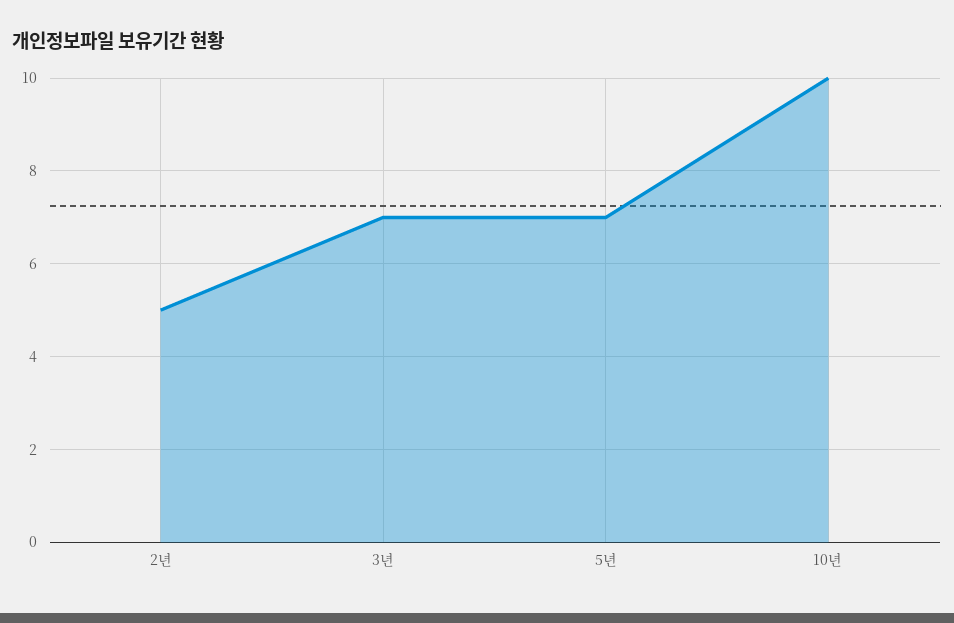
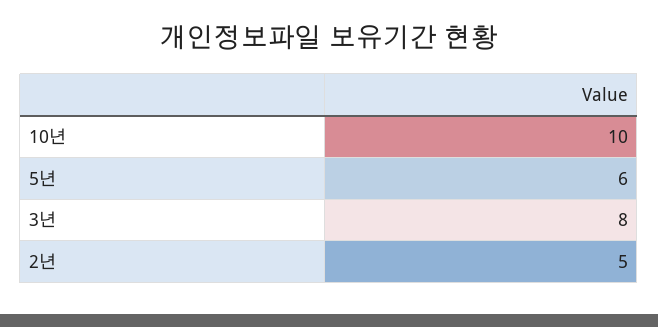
3년: 7 -> 8
5년: 7 -> 6

